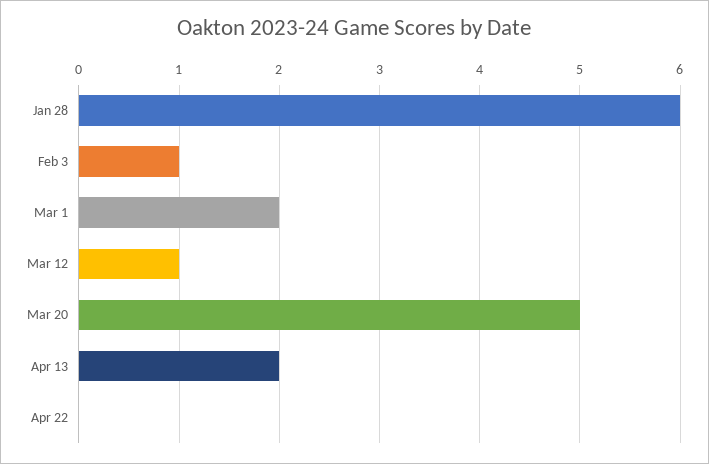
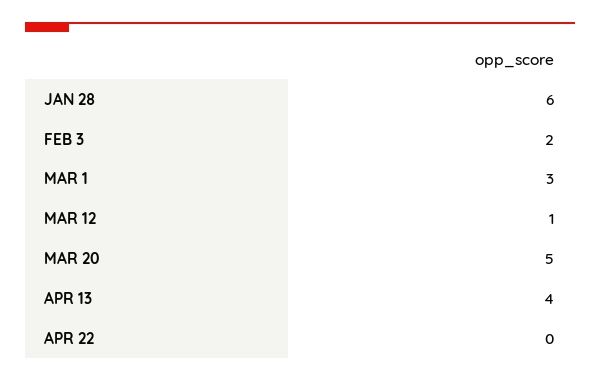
Feb 3: 1 -> 2
Mar 1: 2 -> 3
Apr 13: 2 -> 4

